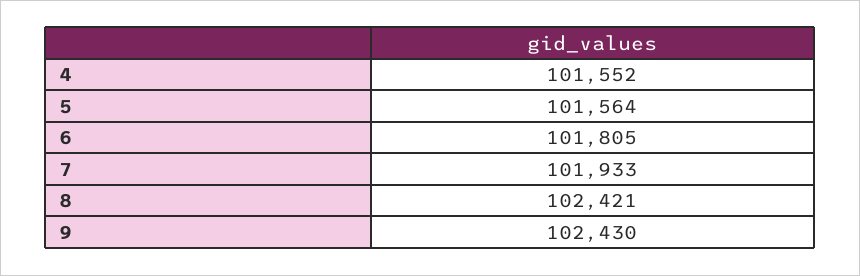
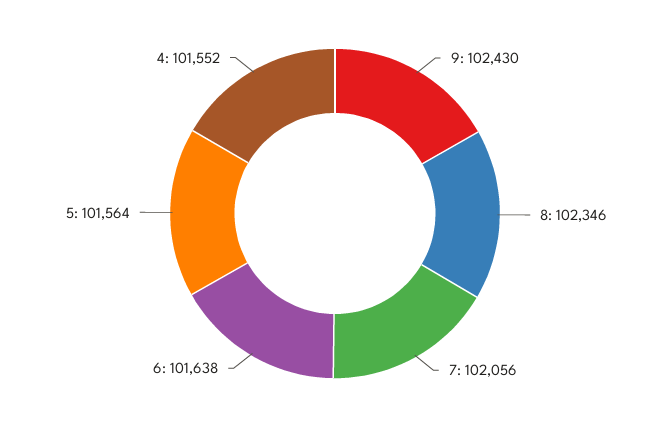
6: 101805 -> 101638
7: 101933 -> 102056
8: 102421 -> 102346

